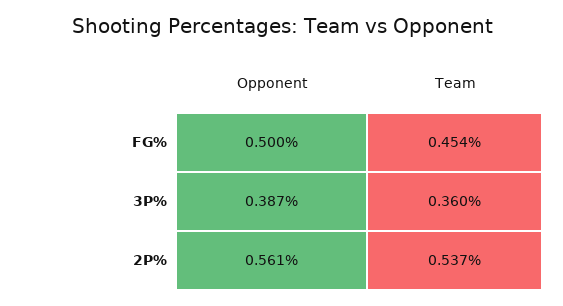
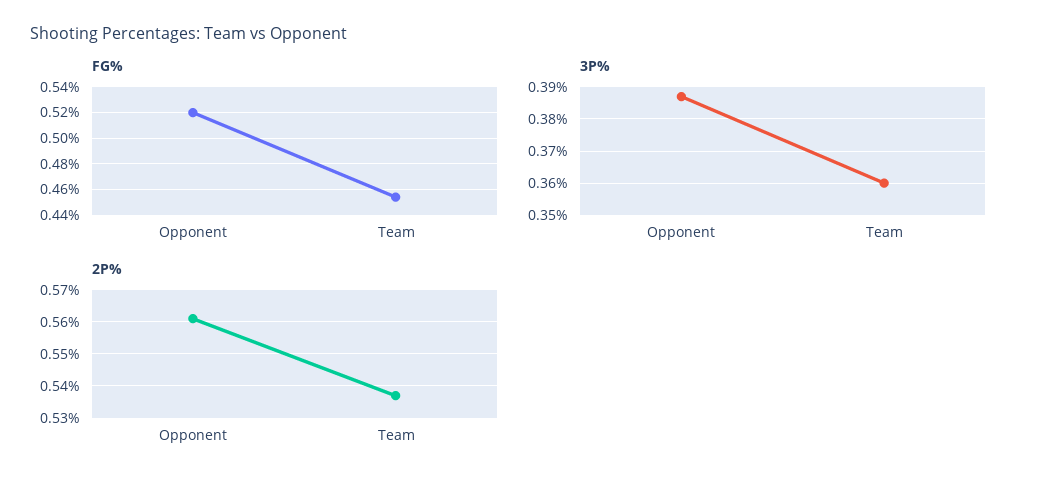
FG%, Opponent: 0.5 -> 0.52

